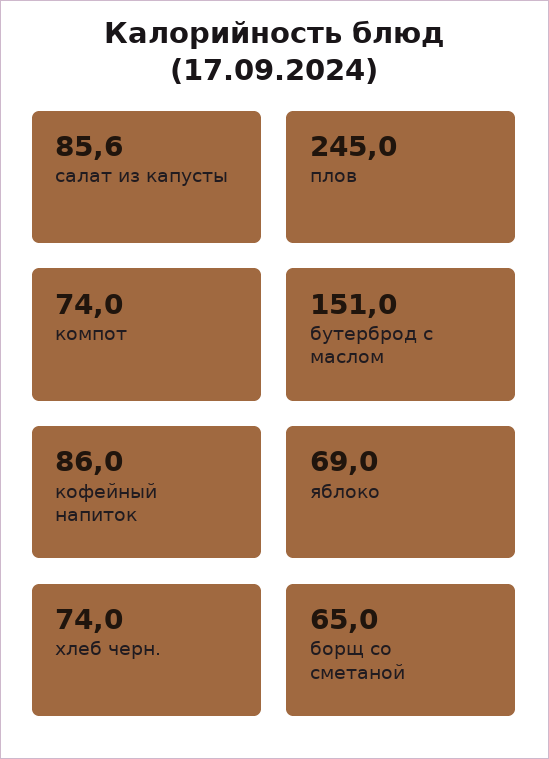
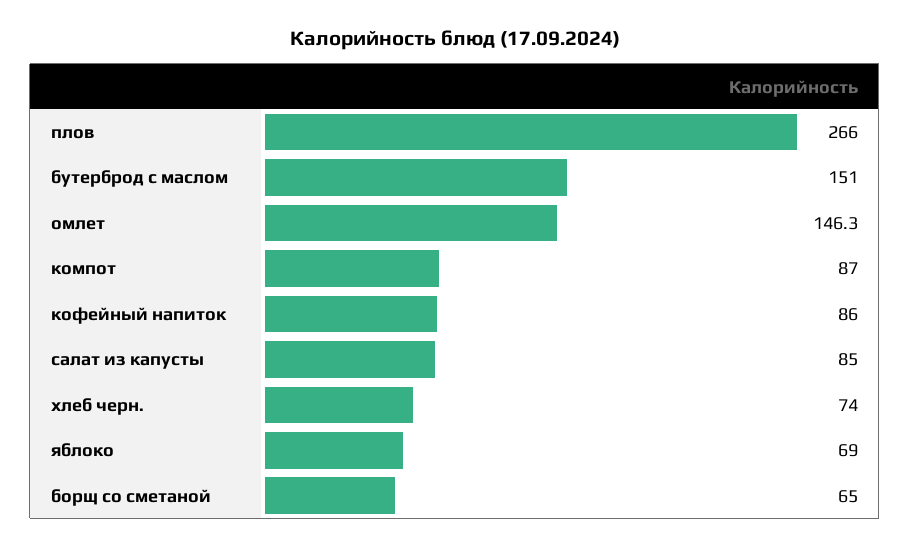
салат из капусты: 85.6 -> 85
плов: 245 -> 266
компот: 74 -> 87
омлет: none -> 146.3

